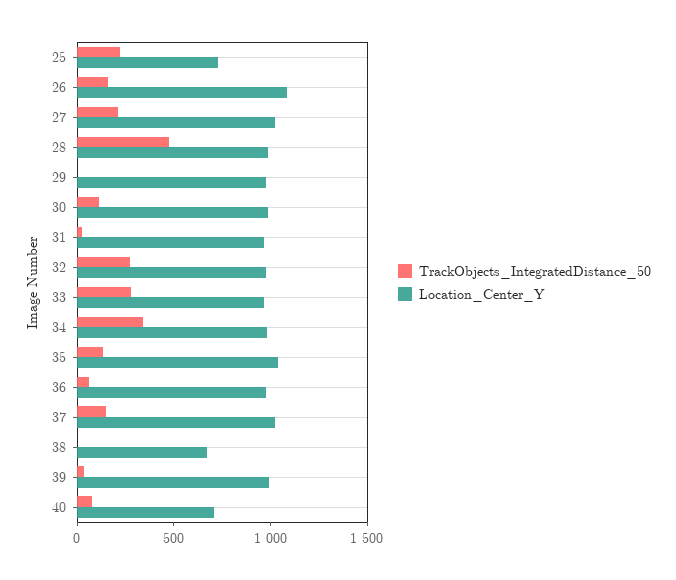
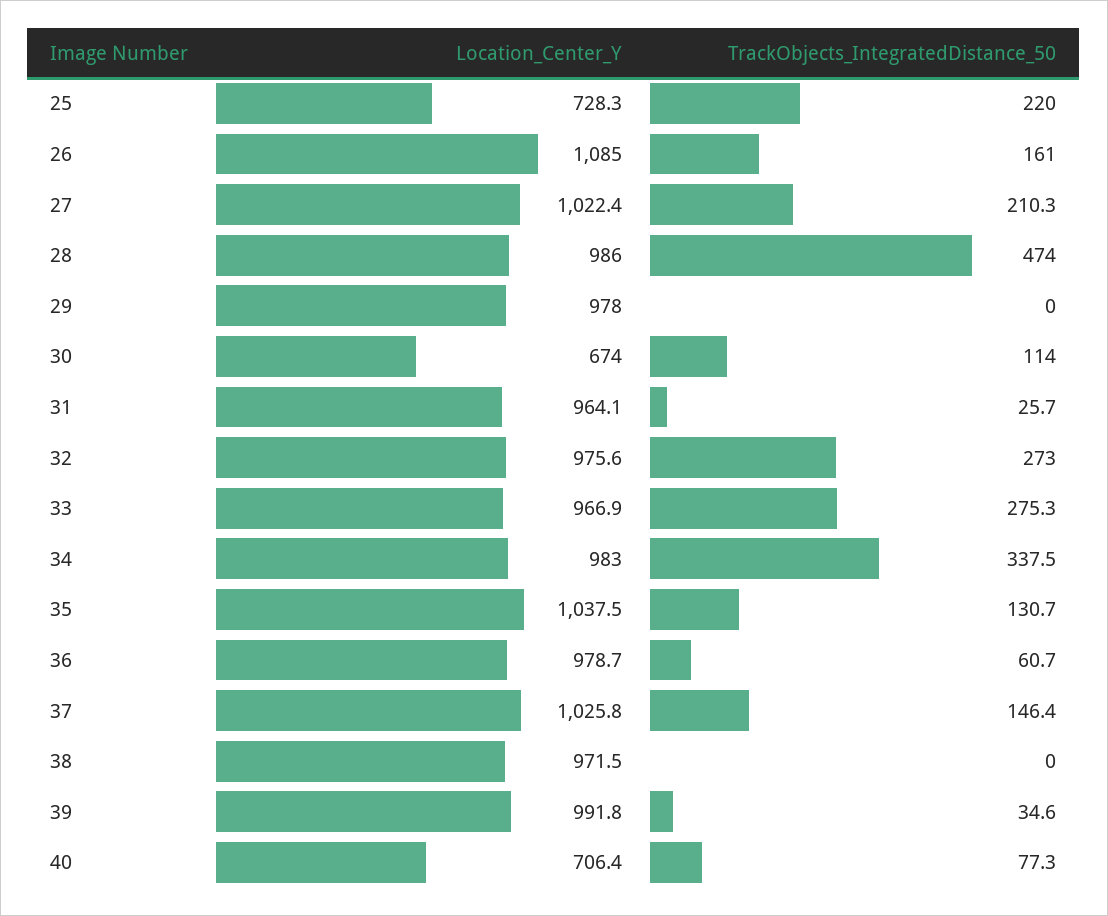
Location_Center_Y, 30: 1000 -> 674
Location_Center_Y, 38: 700 -> 971.5

